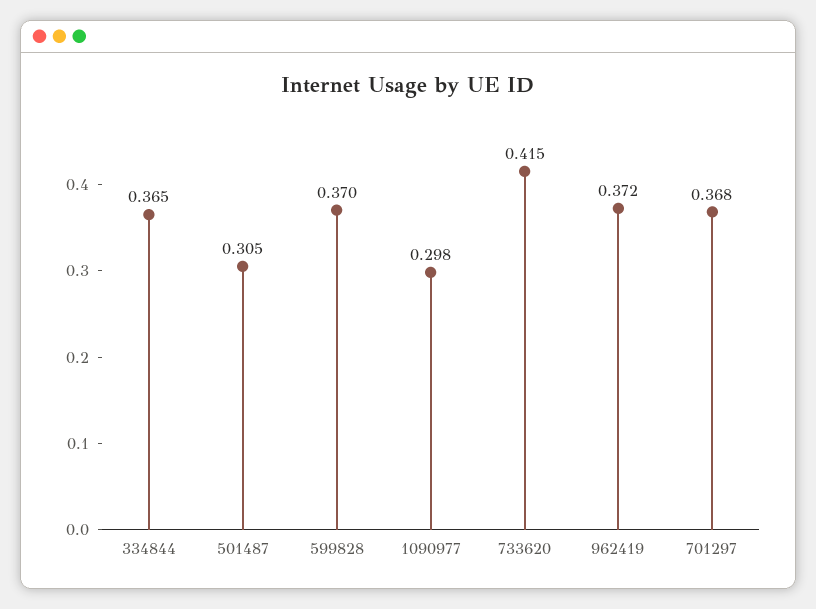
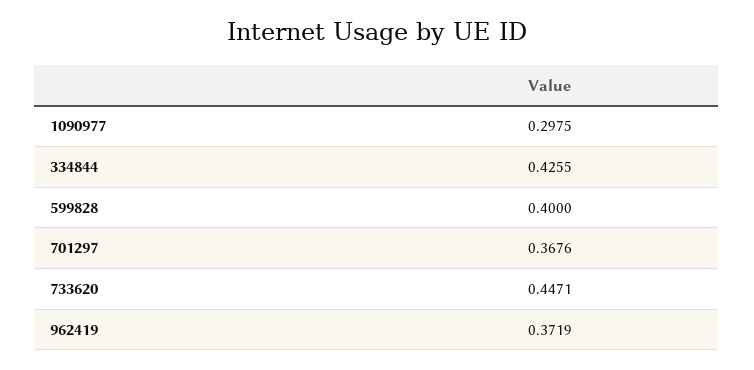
334844: 0.365 -> 0.4255
501487: 0.305 -> none
599828: 0.37 -> 0.4
733620: 0.415 -> 0.4471

